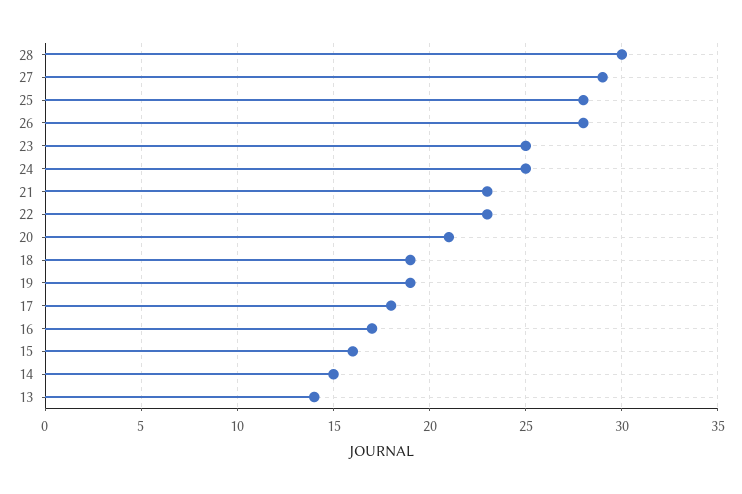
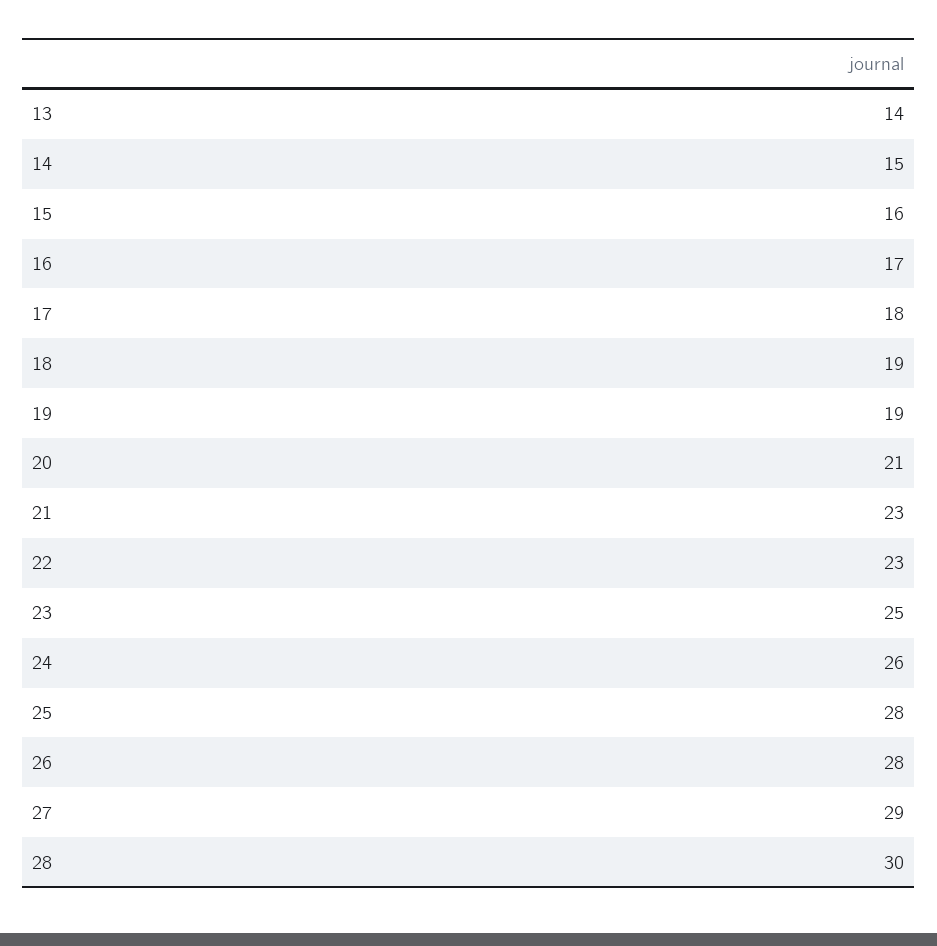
24: 25 -> 26

